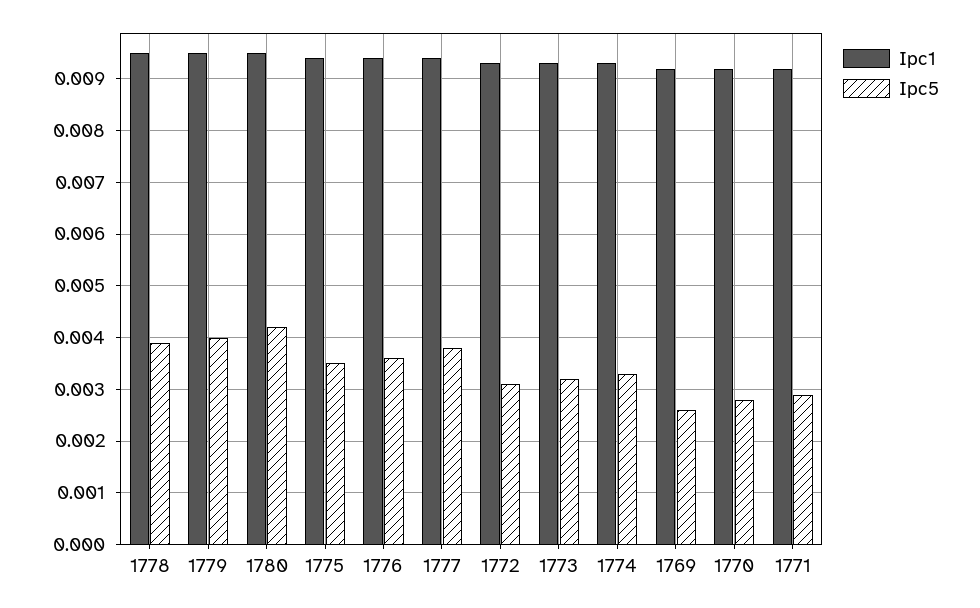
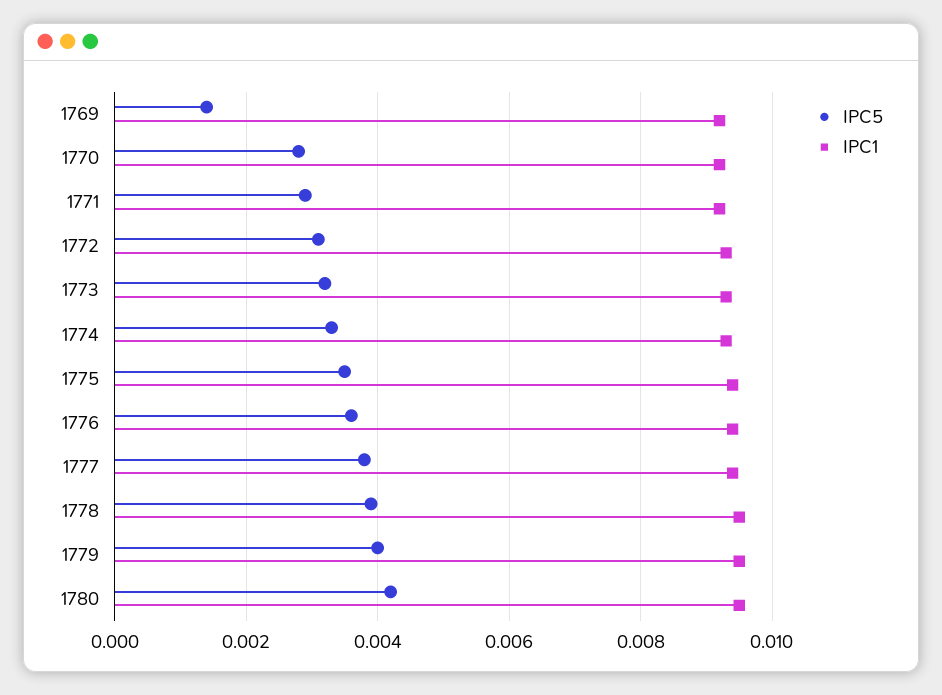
Ipc5, 1769: 0.0025 -> 0.0015

